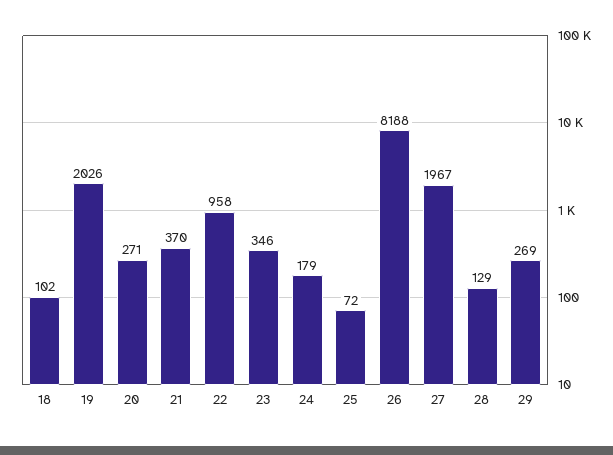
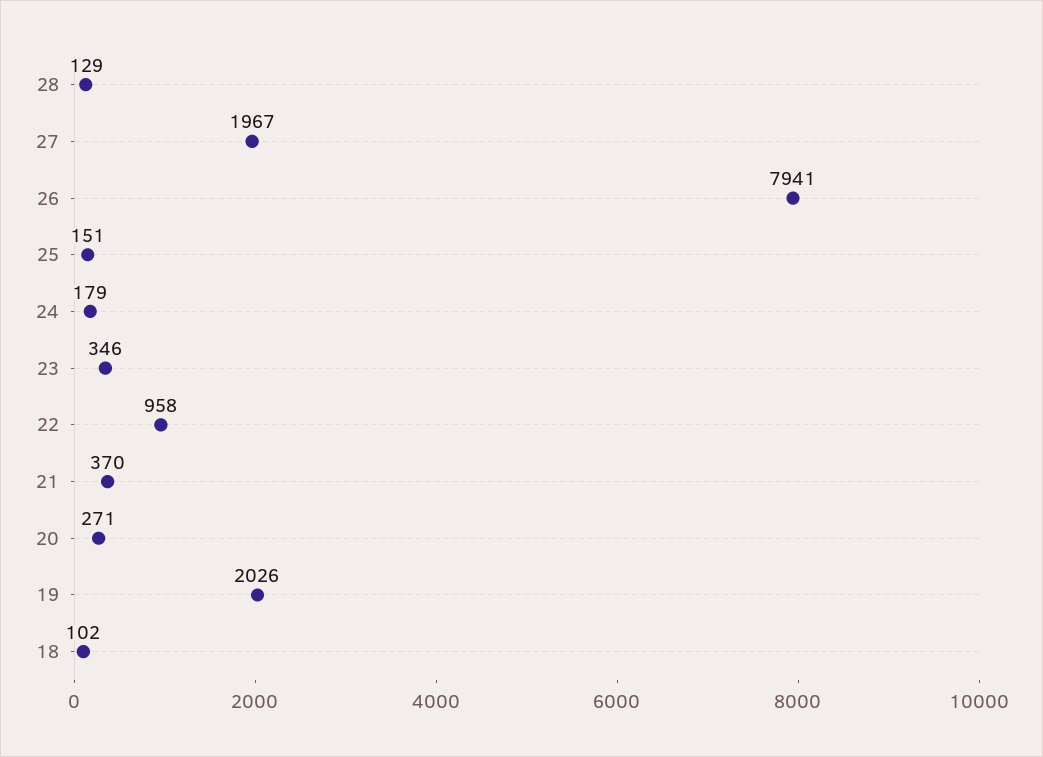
25: 72 -> 151
26: 8188 -> 7941
29: 269 -> none

